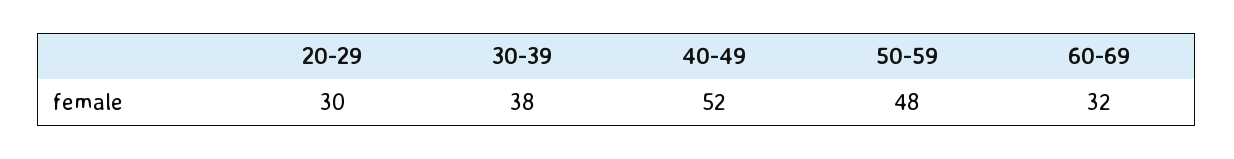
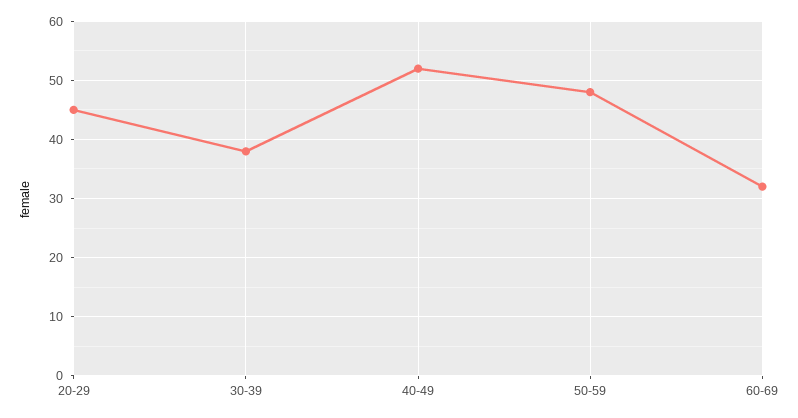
20-29: 30 -> 45

